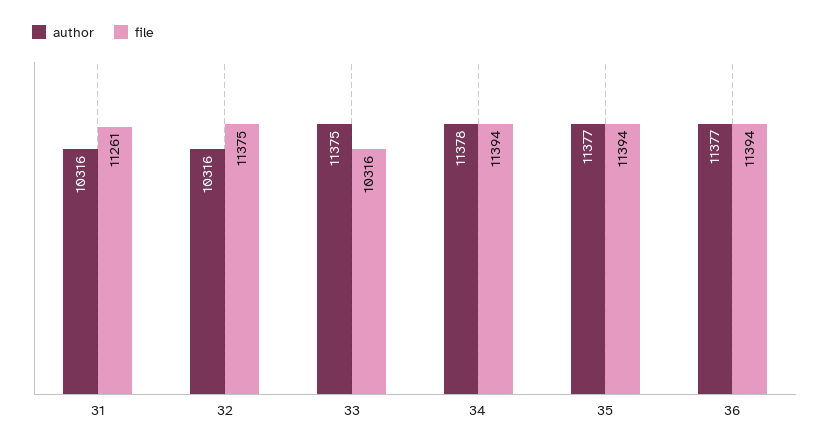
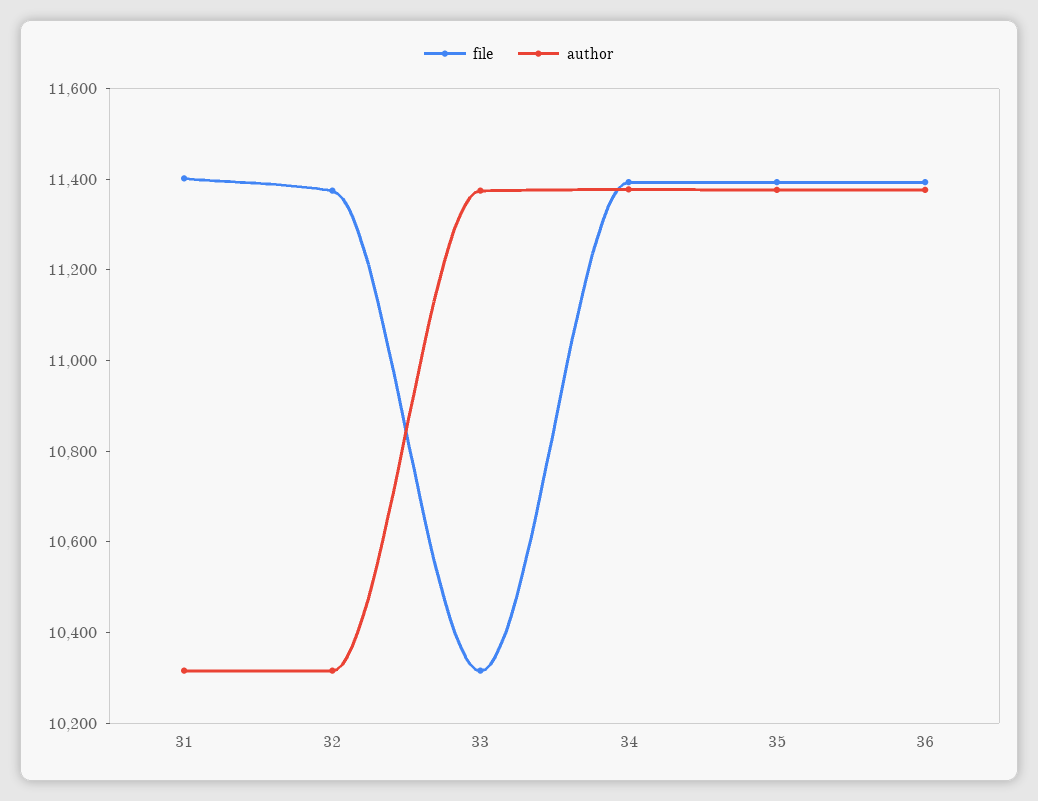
file, 31: 11261 -> 11400

